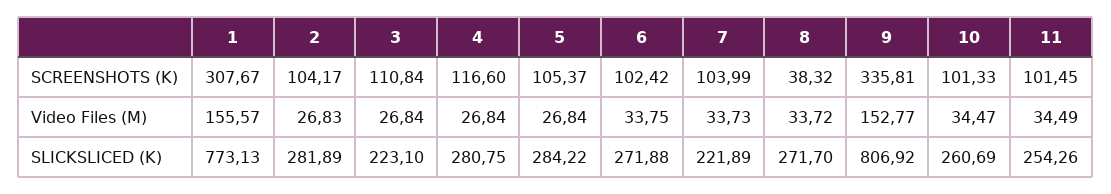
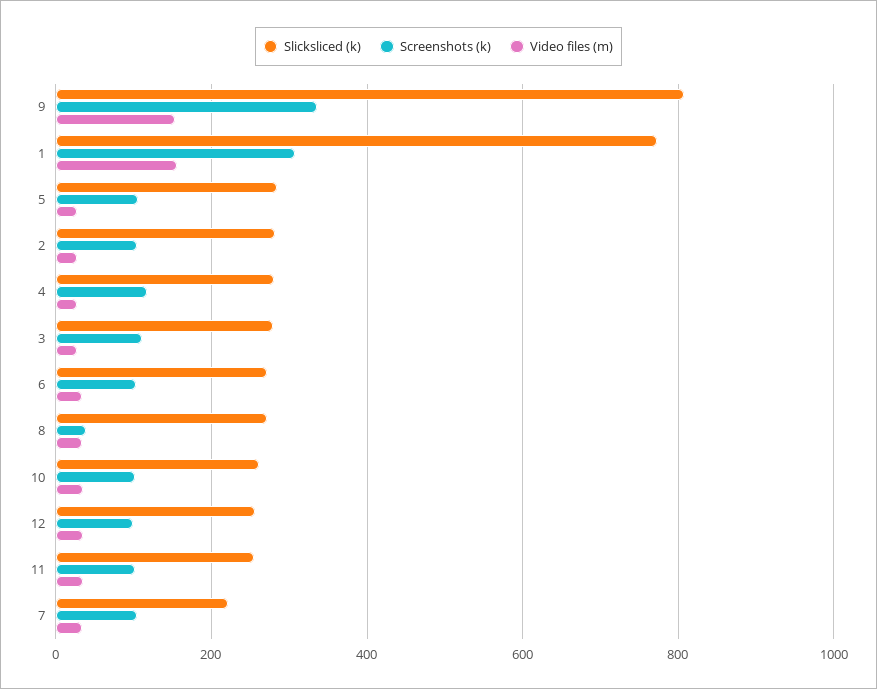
SLICKSLICED (K), 3: 223.1 -> 280
SLICKSLICED (K), 12: none -> 260
SCREENSHOTS (K), 12: none -> 100
Video Files (M), 12: none -> 40

